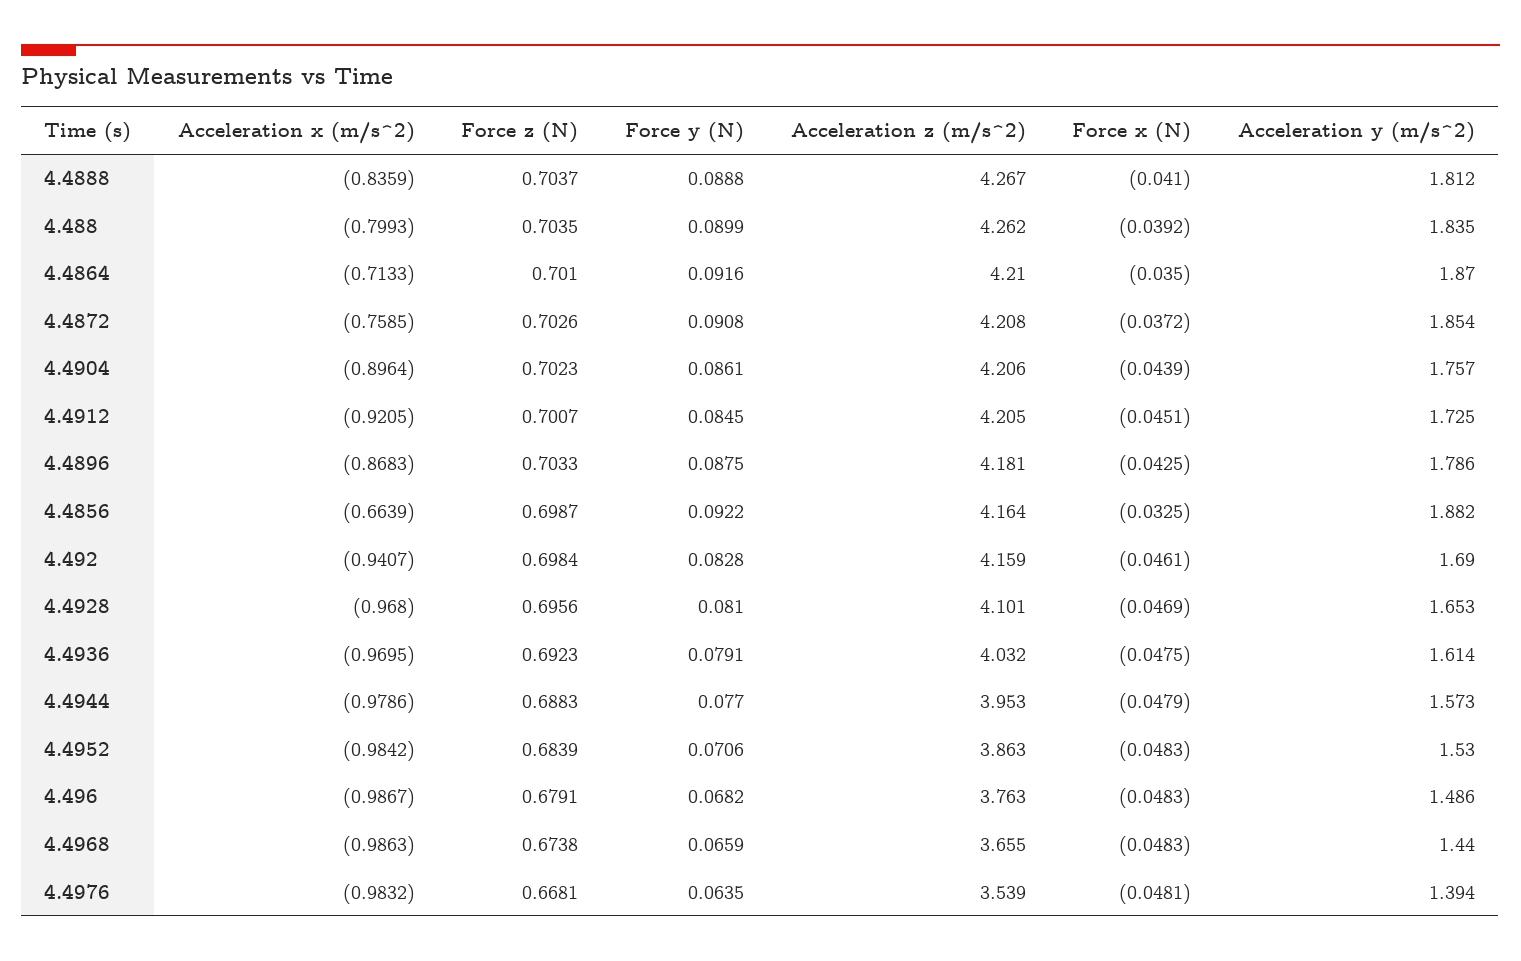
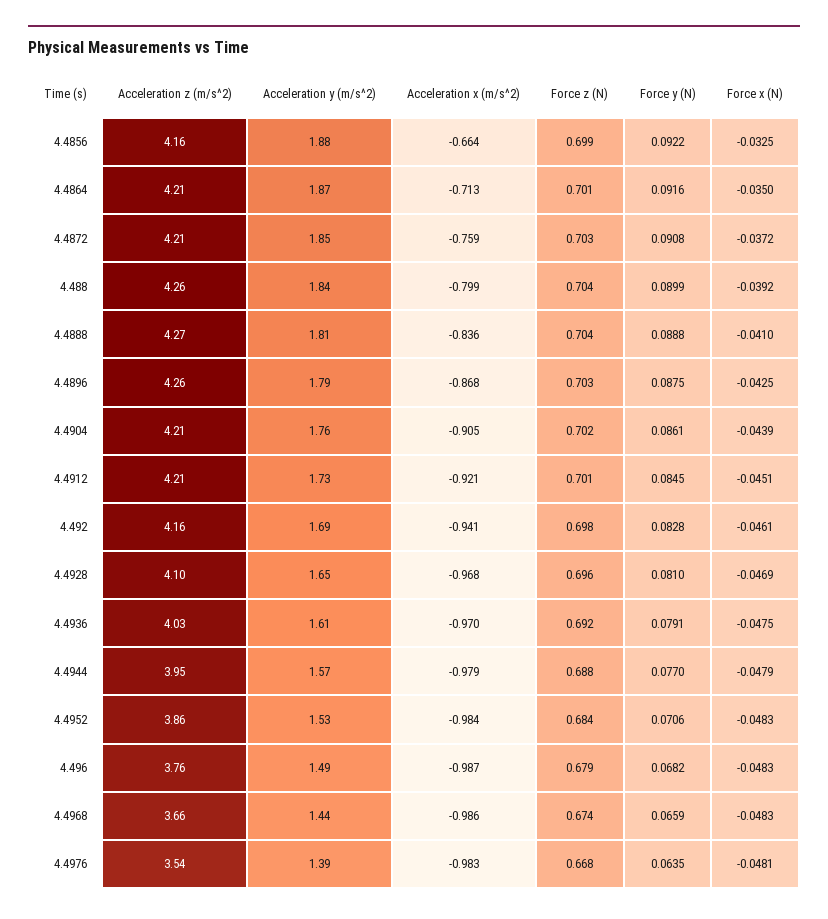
Acceleration x (m/s^2), 4.4904: -0.8964 -> -0.905
Acceleration z (m/s^2), 4.4896: 4.181 -> 4.26

